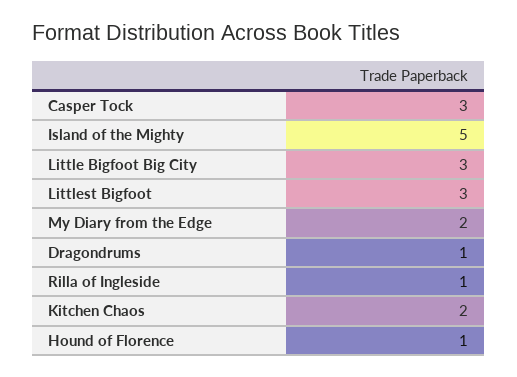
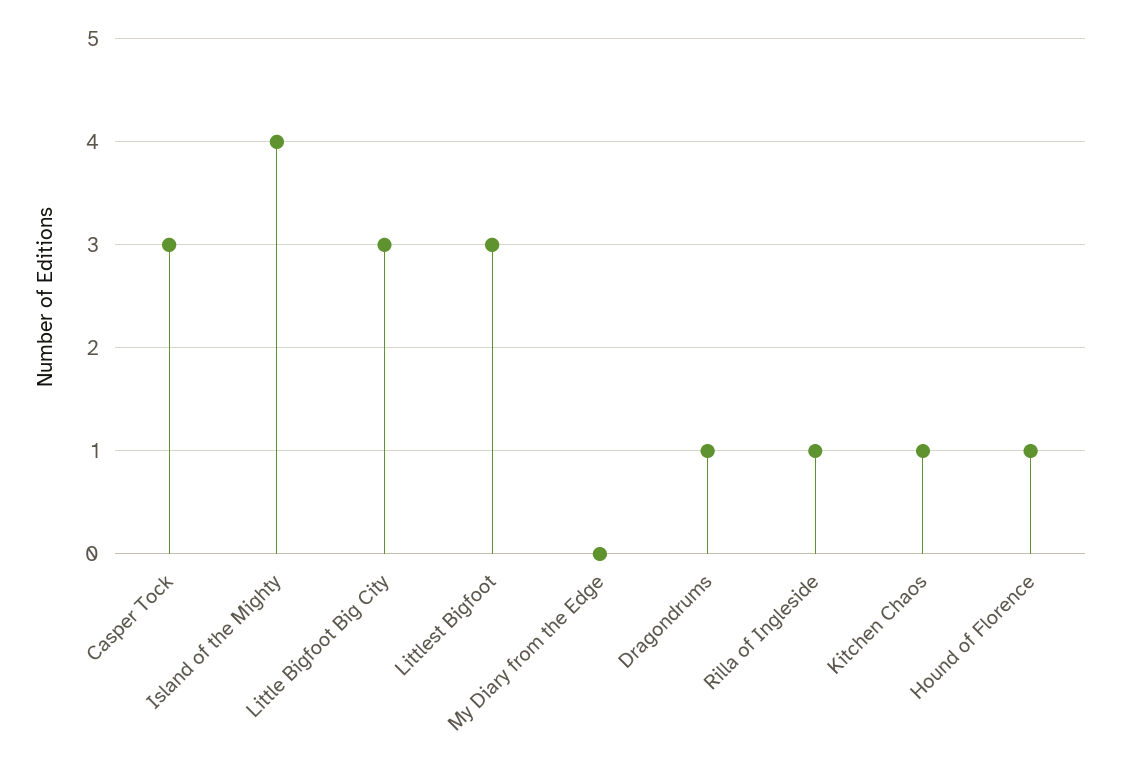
Island of the Mighty: 5 -> 4
My Diary from the Edge: 2 -> 0
Kitchen Chaos: 2 -> 1

